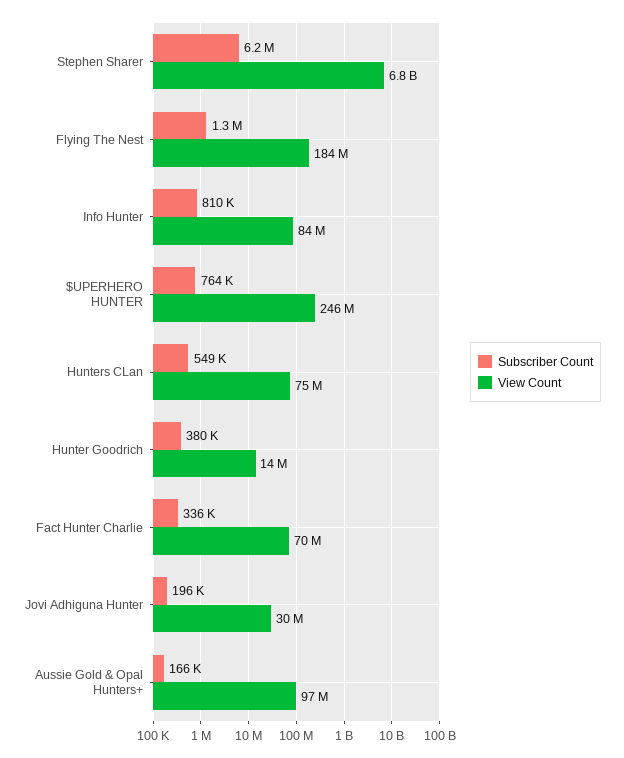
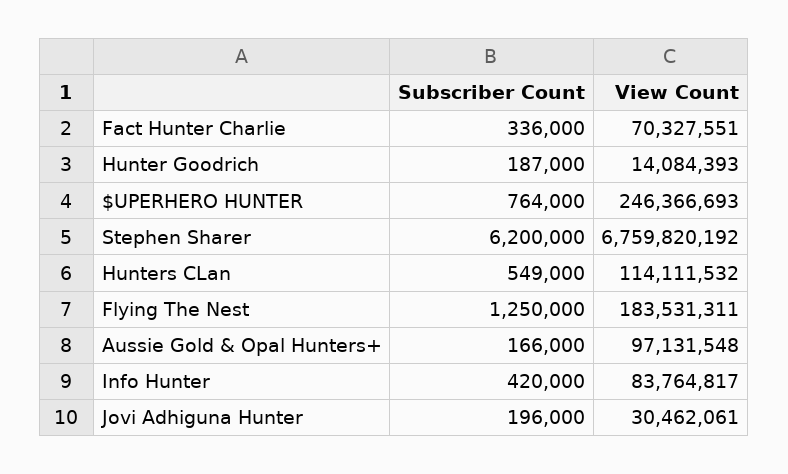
Subscriber Count, Info Hunter: 810000 -> 420000
View Count, Hunters CLan: 75000000 -> 114111532
Subscriber Count, Hunter Goodrich: 380000 -> 187000

